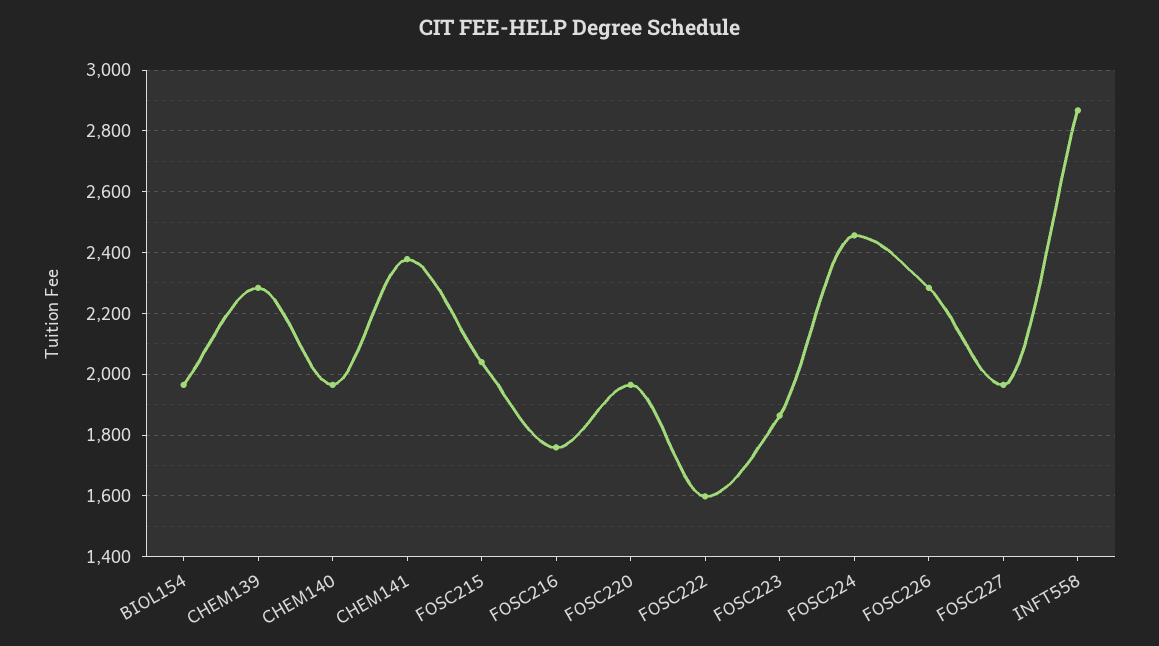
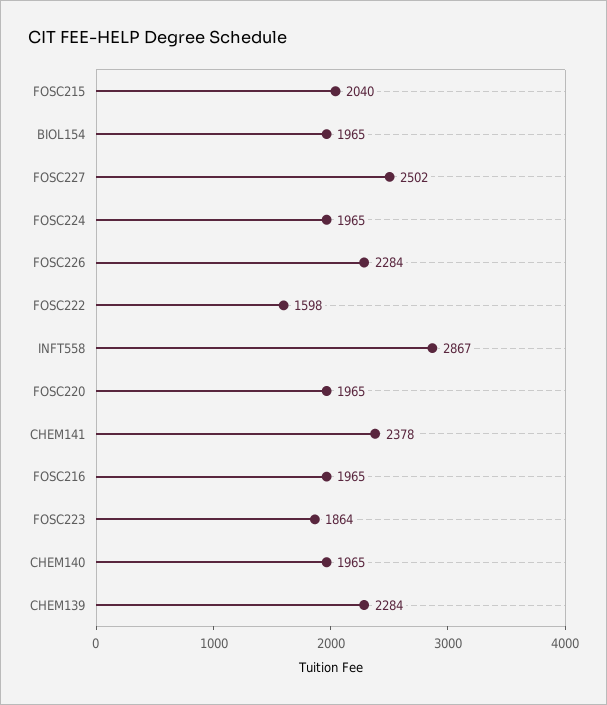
FOSC216: 1760 -> 1965
FOSC224: 2460 -> 1965
FOSC227: 1960 -> 2502

